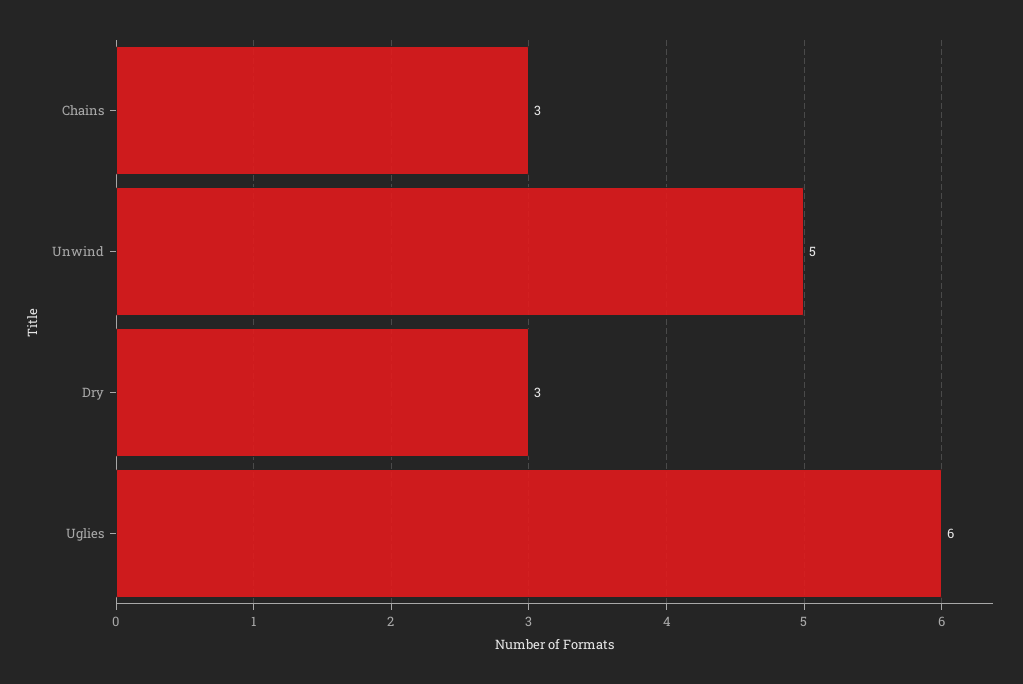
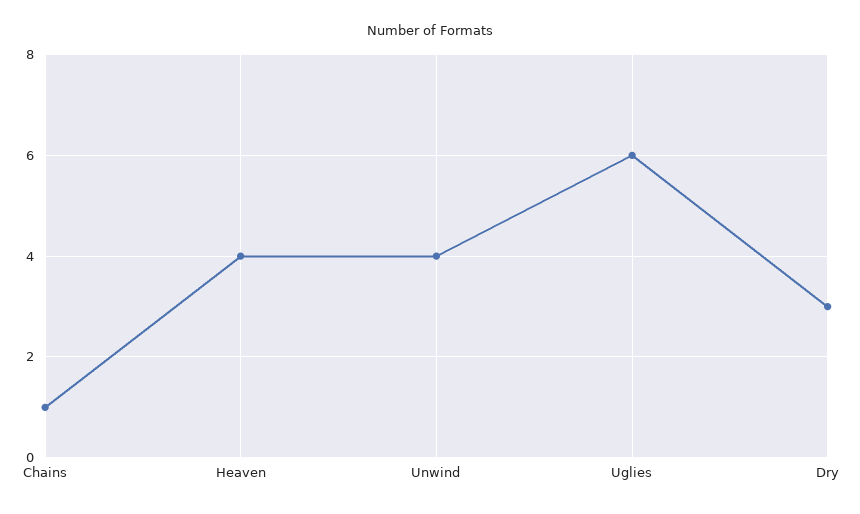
Chains: 3 -> 1
Unwind: 5 -> 4
Heaven: none -> 4

